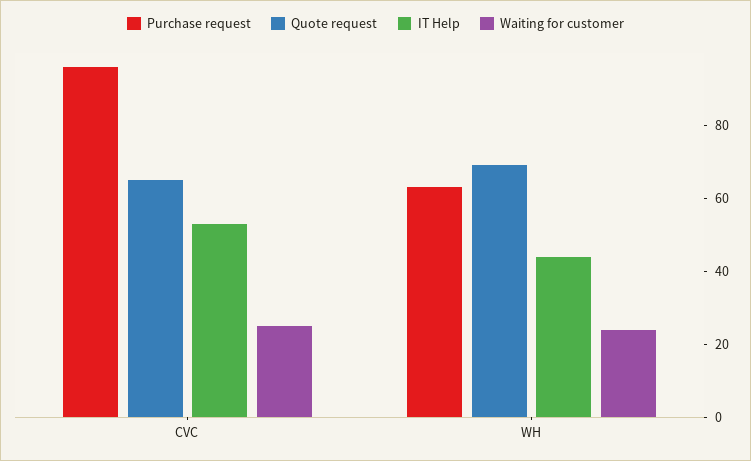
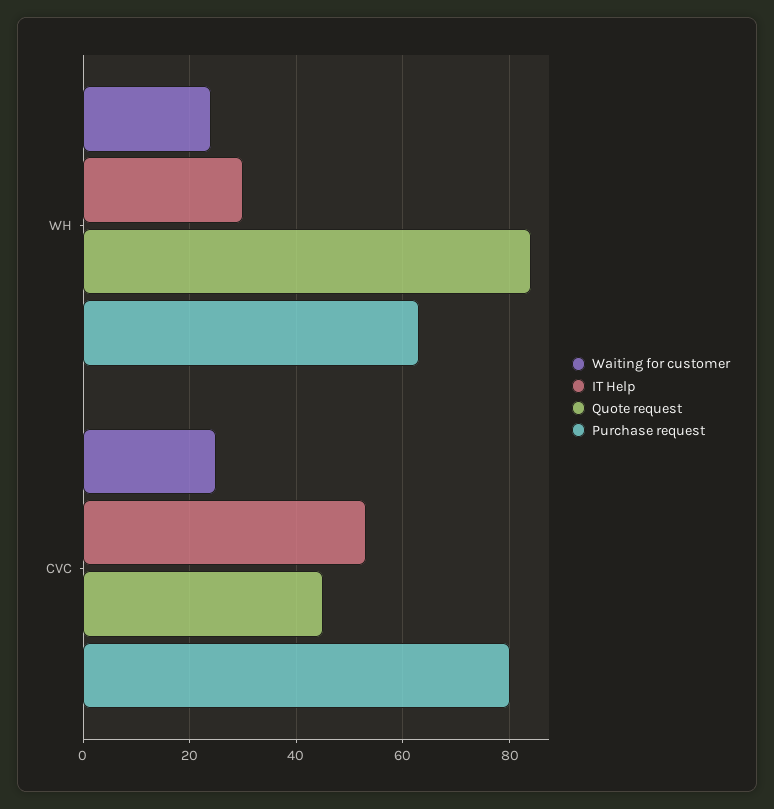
Purchase request, CVC: 95 -> 80
Quote request, CVC: 65 -> 45
Quote request, WH: 70 -> 85
IT Help, WH: 45 -> 30

